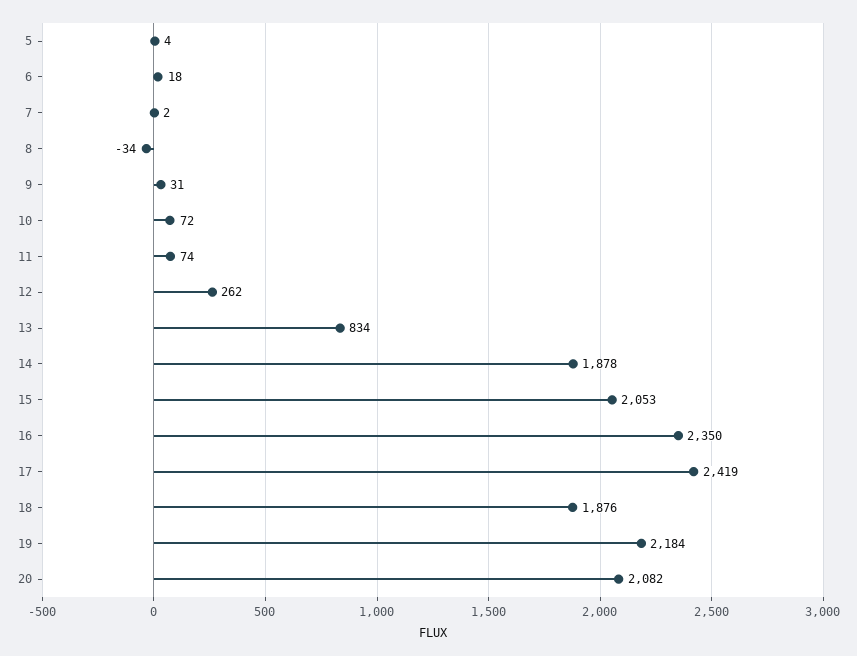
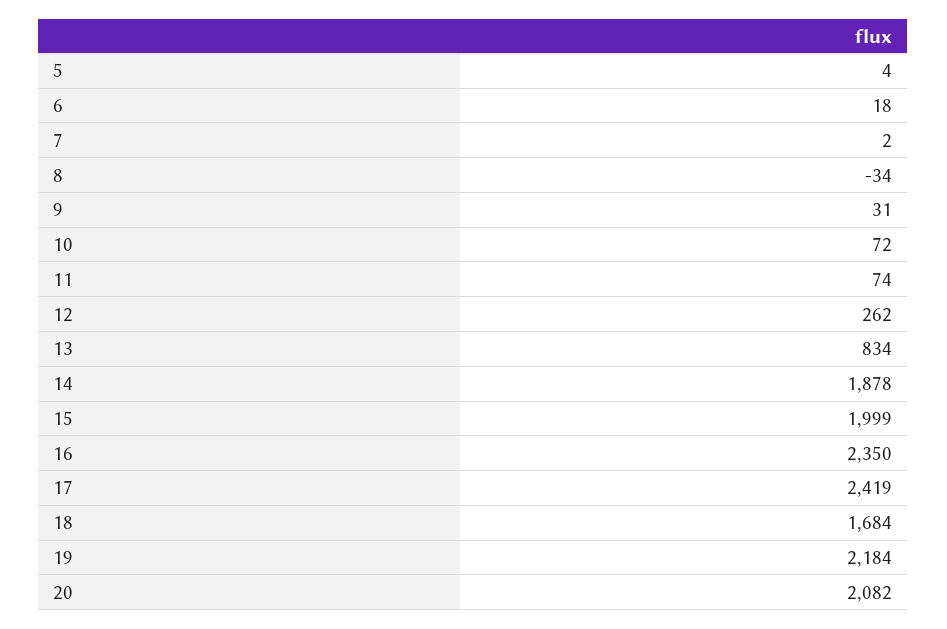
15: 2053 -> 1999
18: 1876 -> 1684

